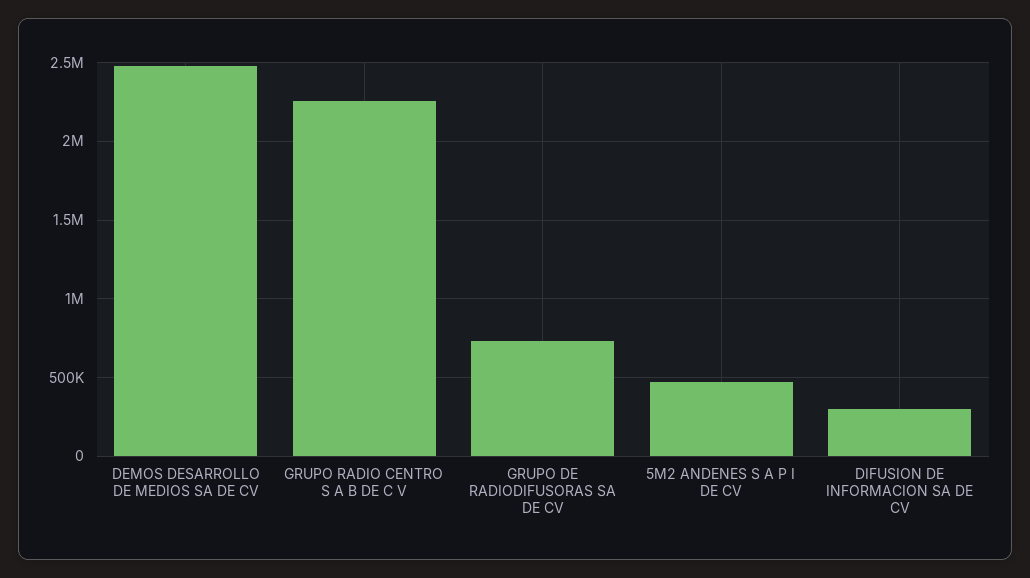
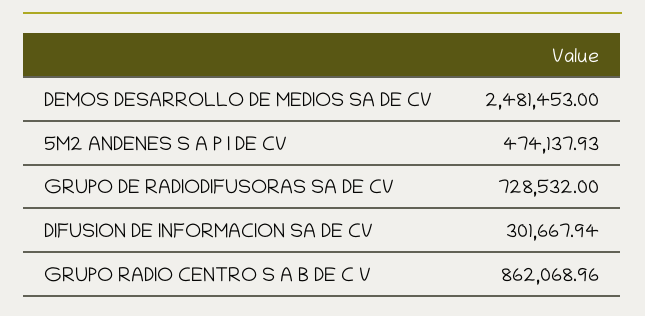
GRUPO RADIO CENTRO S A B DE C V: 2250000 -> 862068.96

